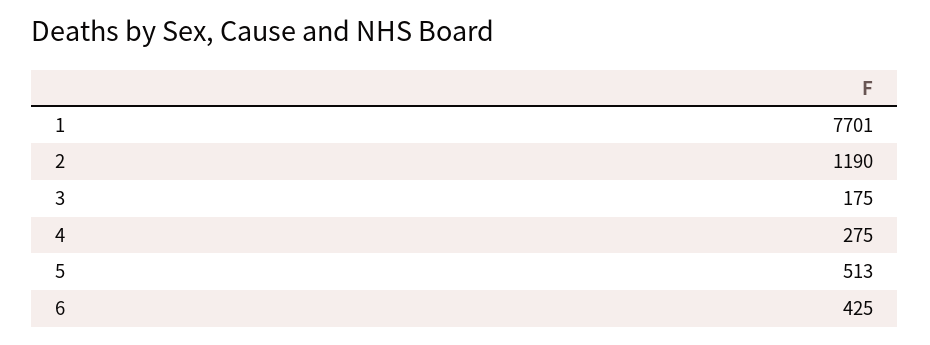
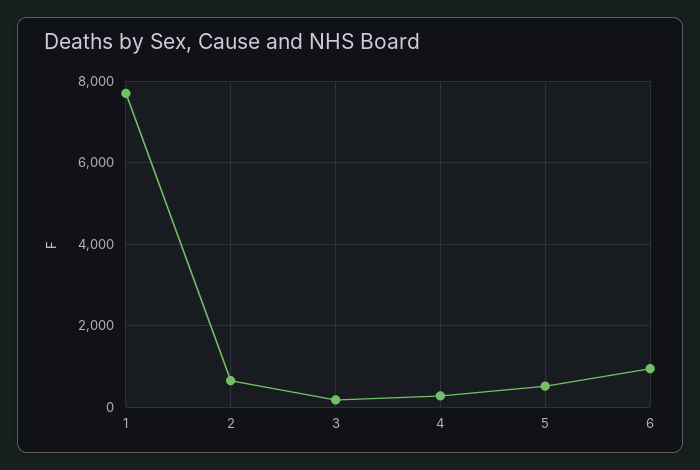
2: 1190 -> 600
6: 425 -> 1000

